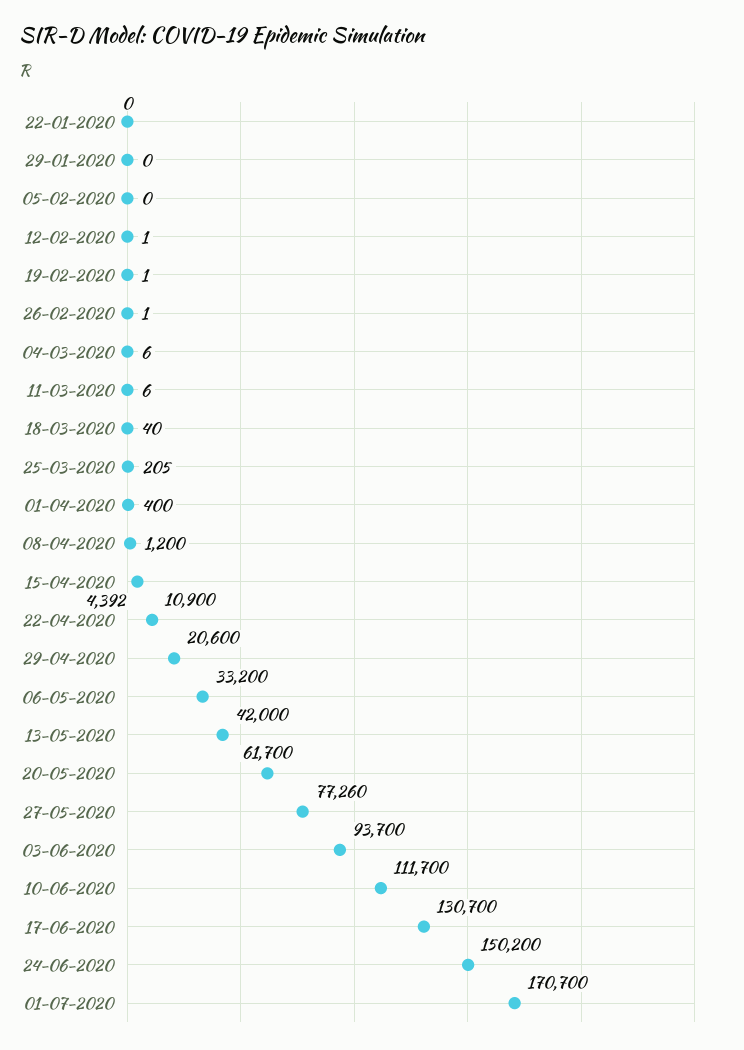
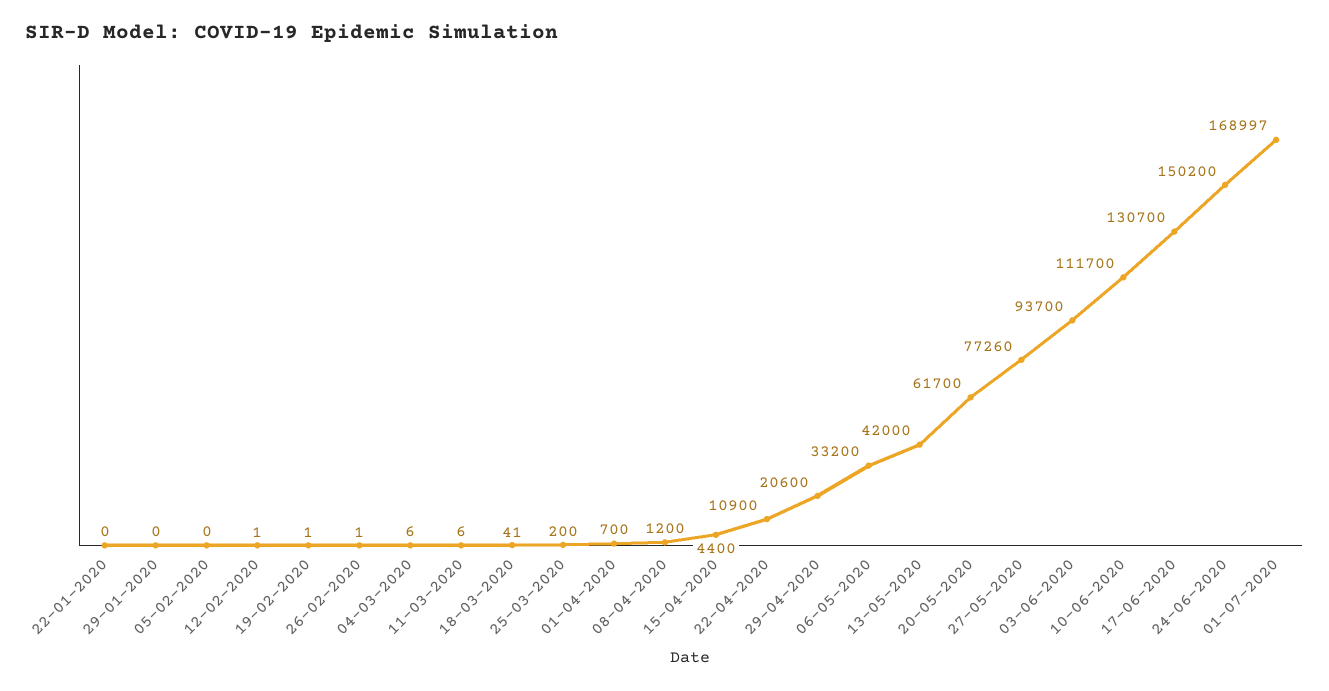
18-03-2020: 40 -> 41
25-03-2020: 205 -> 200
01-04-2020: 400 -> 700
15-04-2020: 4392 -> 4400
01-07-2020: 170700 -> 168997

